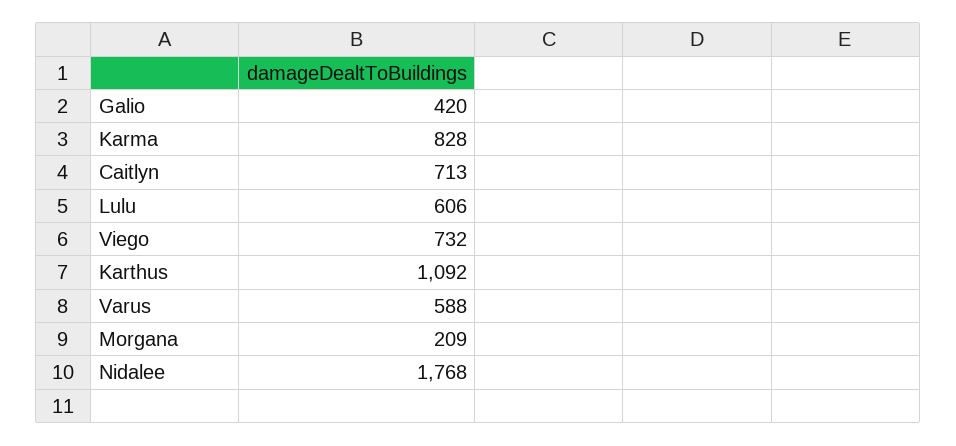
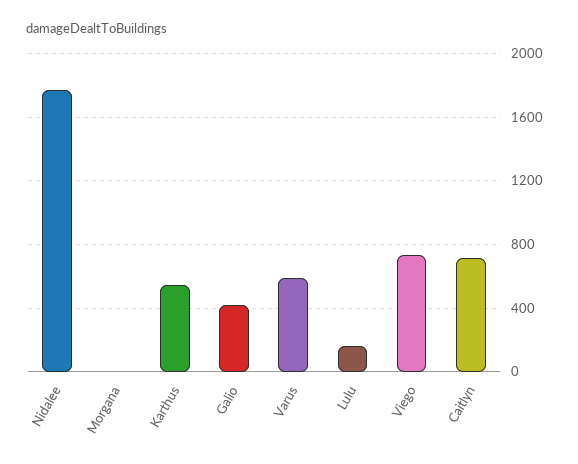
Karma: 828 -> none
Lulu: 606 -> 150
Karthus: 1092 -> 550
Morgana: 209 -> 0

